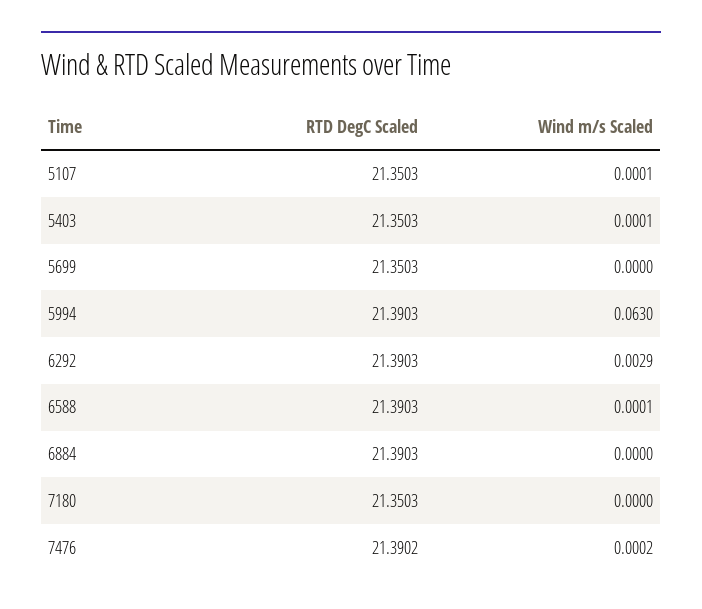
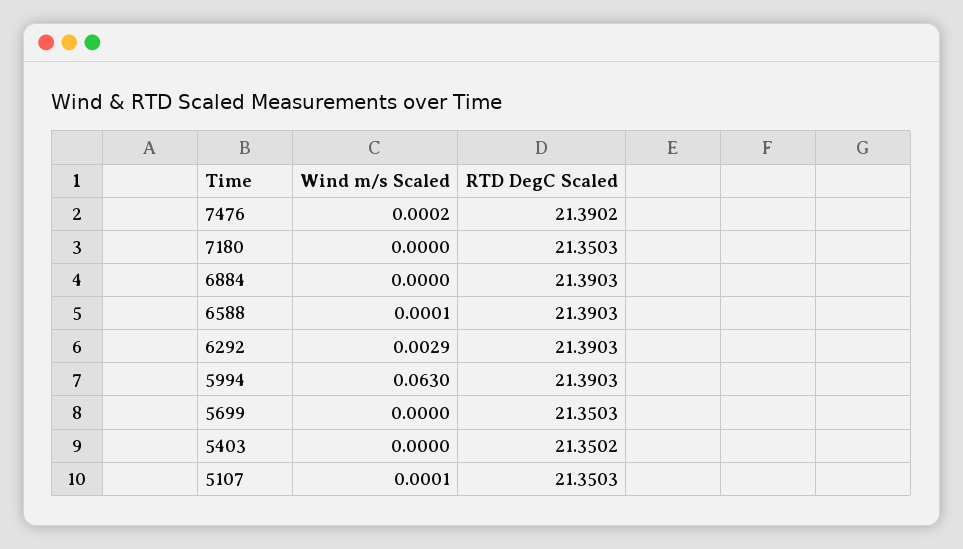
RTD DegC Scaled, 5403: 21.3503 -> 21.3502
Wind m/s Scaled, 5403: 0.0001 -> 0

